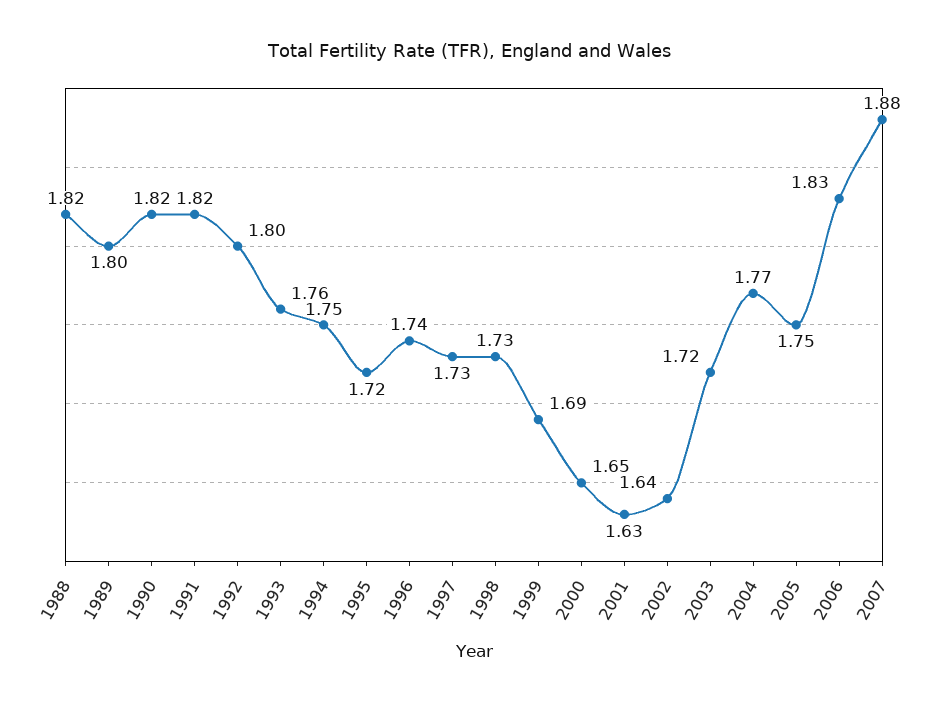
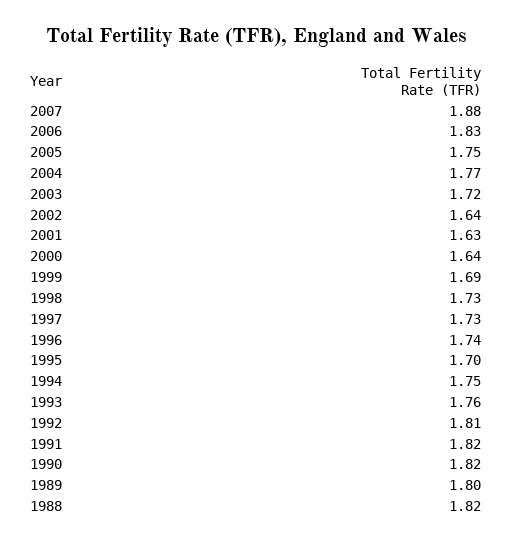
1992: 1.8 -> 1.81
1995: 1.72 -> 1.7
2000: 1.65 -> 1.64

